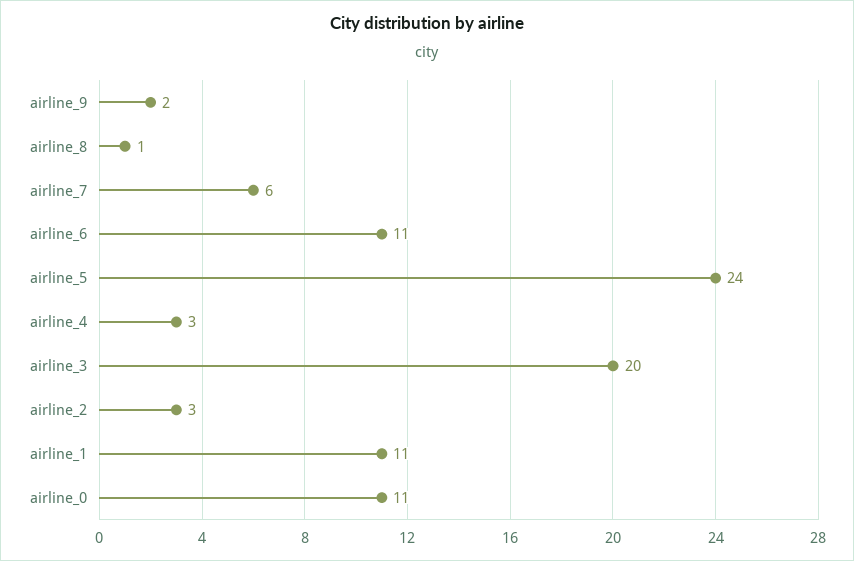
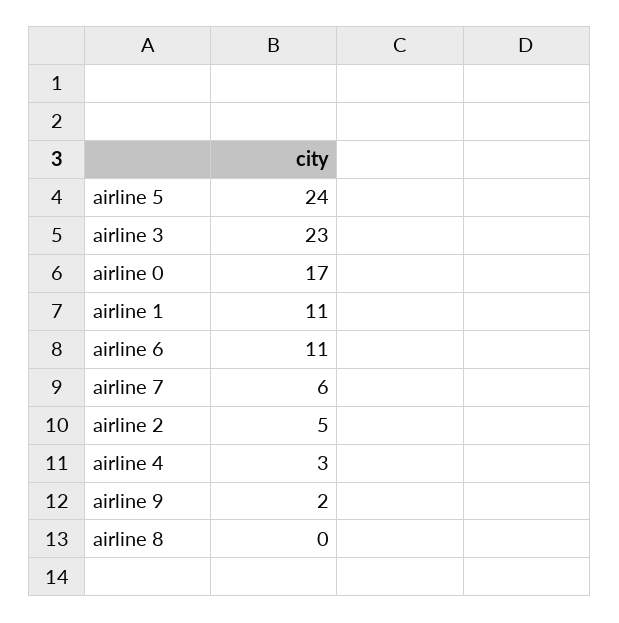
airline_8: 1 -> 0
airline_3: 20 -> 23
airline_2: 3 -> 5
airline_0: 11 -> 17

